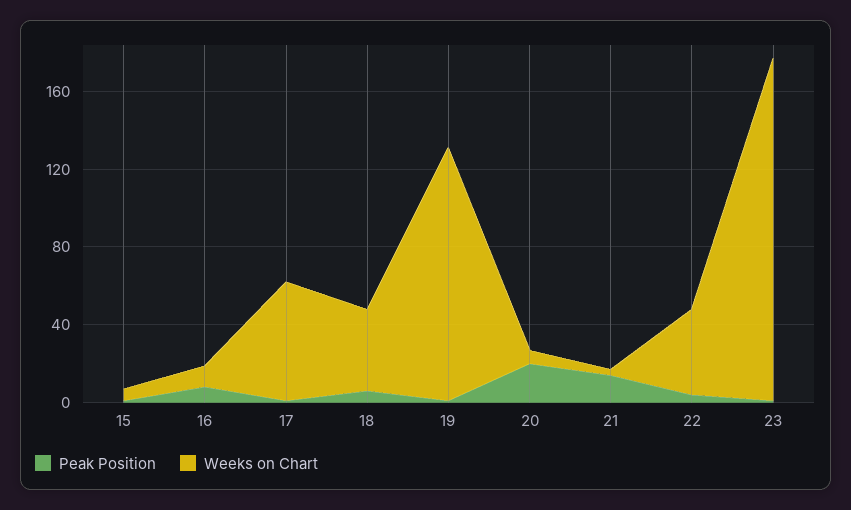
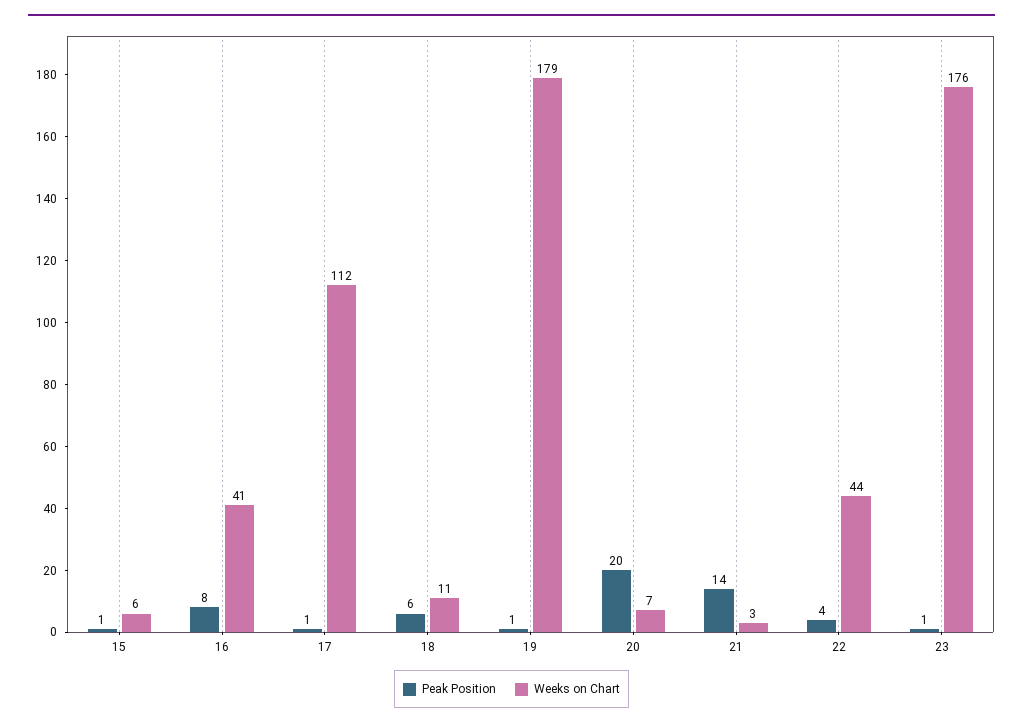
Weeks on Chart, 16: 10 -> 41
Weeks on Chart, 17: 60 -> 112
Weeks on Chart, 18: 40 -> 11
Weeks on Chart, 19: 130 -> 179

